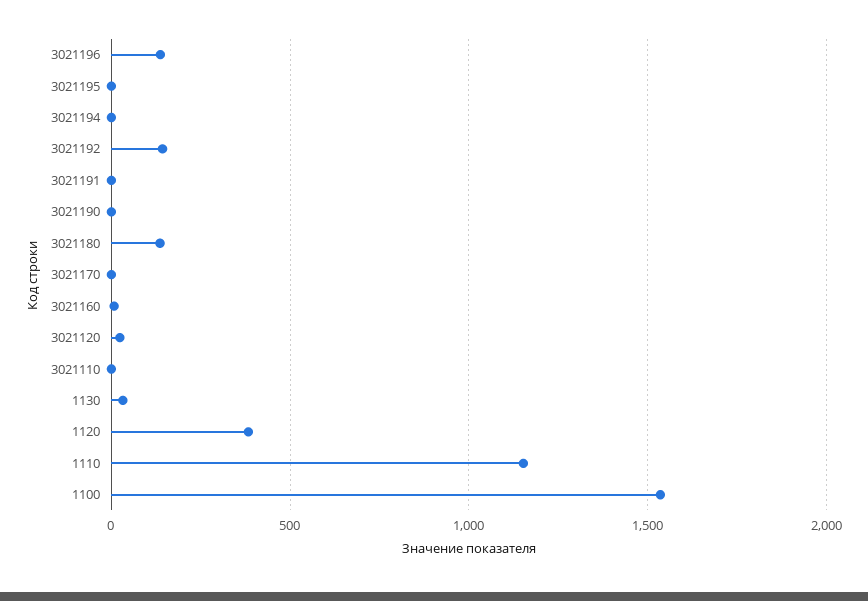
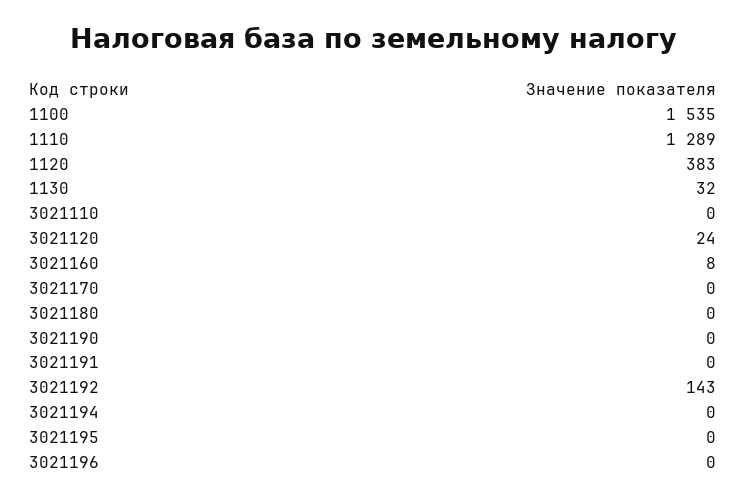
3021196: 150 -> 0
3021180: 150 -> 0
1110: 1150 -> 1289

